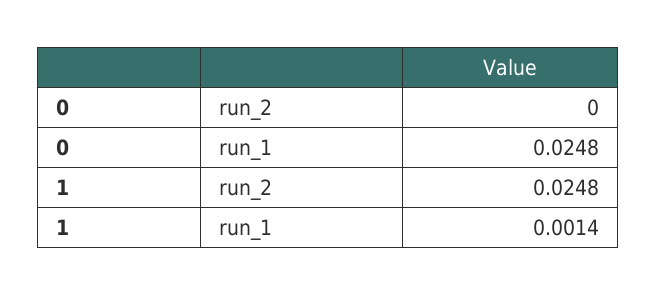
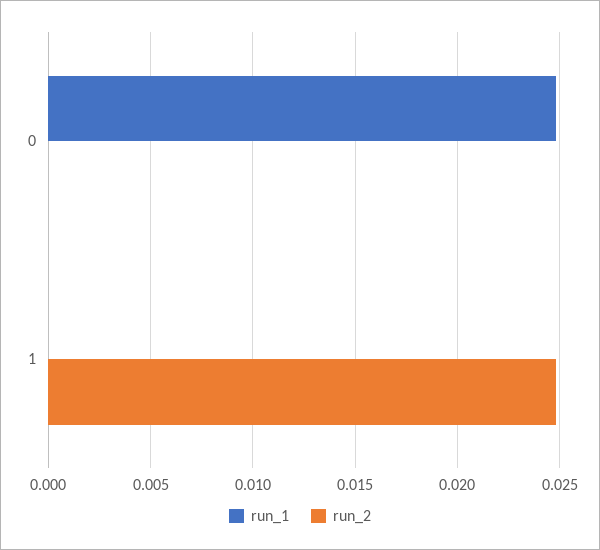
run_1, 1: 0.0014 -> 0

